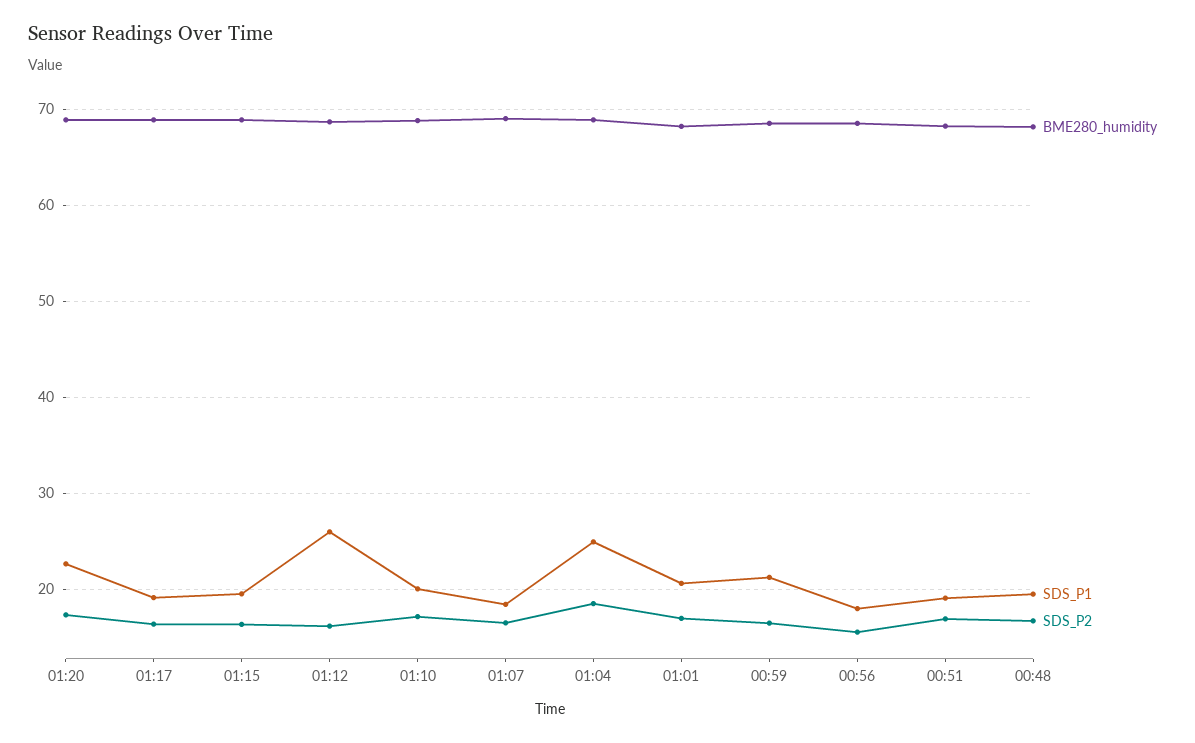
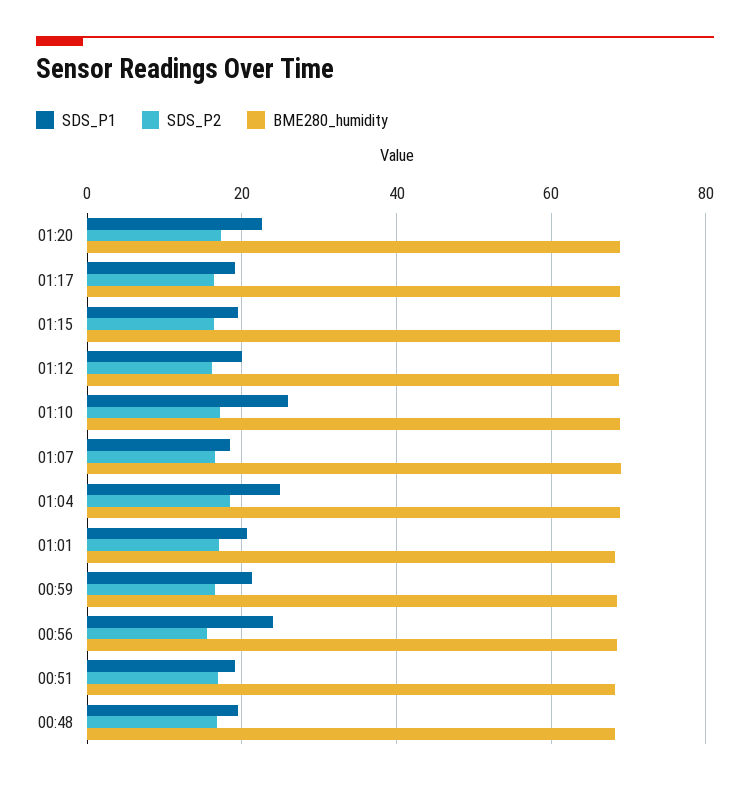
SDS_P1, 01:12: 26 -> 20
SDS_P1, 01:10: 20 -> 26
SDS_P1, 00:56: 18 -> 24

